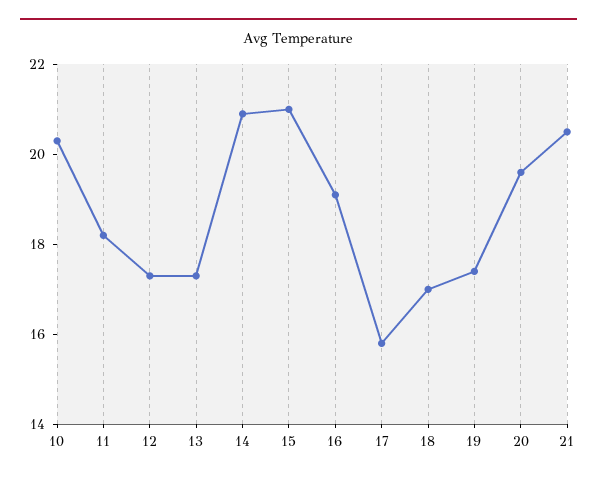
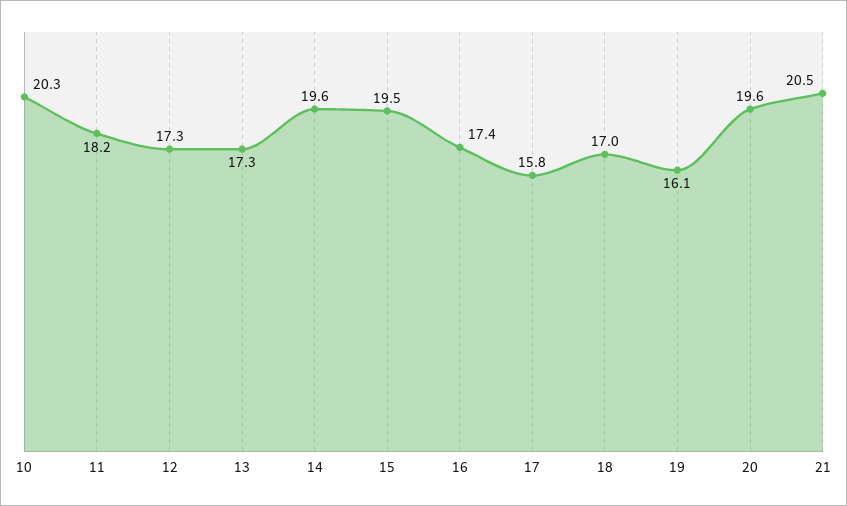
14: 21 -> 19.6
15: 21 -> 19.5
16: 19 -> 17.4
19: 17.5 -> 16.1

